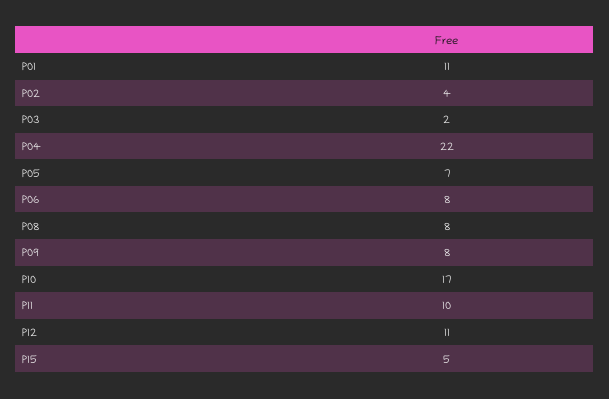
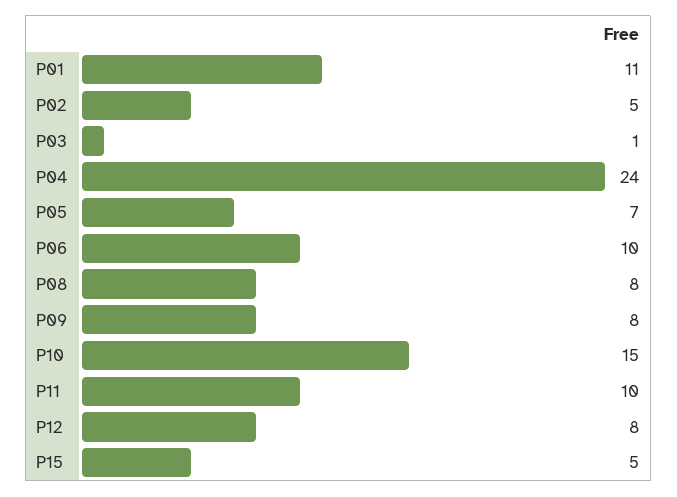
P02: 4 -> 5
P03: 2 -> 1
P04: 22 -> 24
P06: 8 -> 10
P10: 17 -> 15
P12: 11 -> 8

